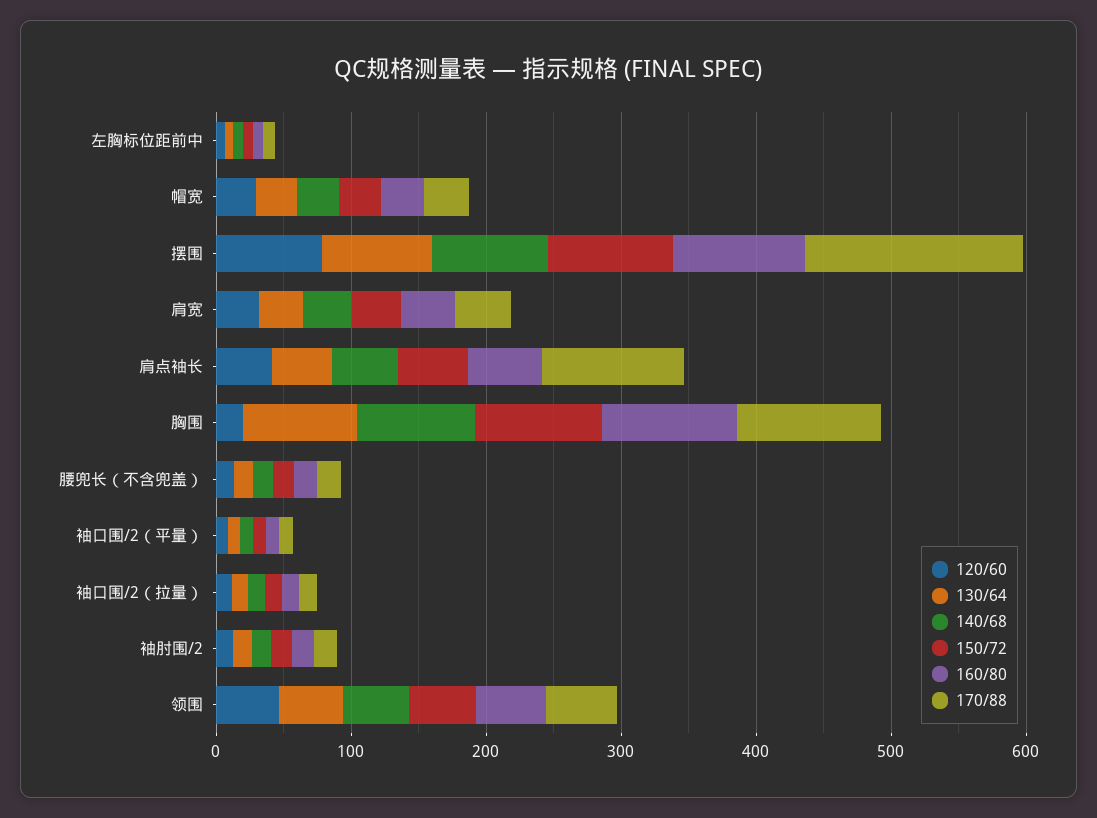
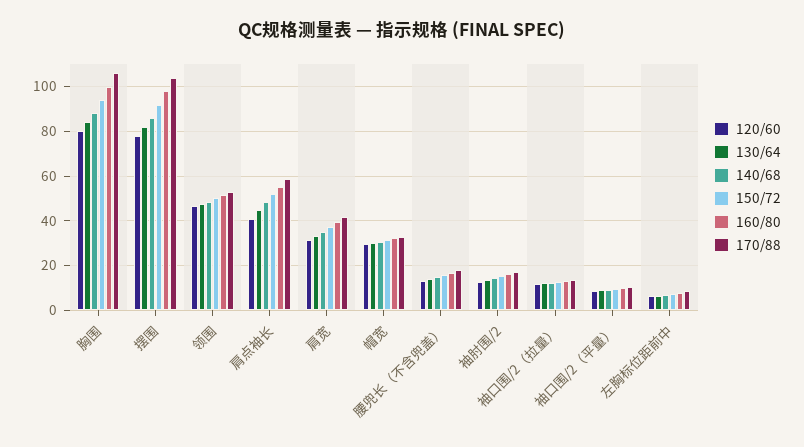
170/88, 摆围: 160 -> 105
170/88, 肩点袖长: 100 -> 60
120/60, 胸围: 20 -> 80

